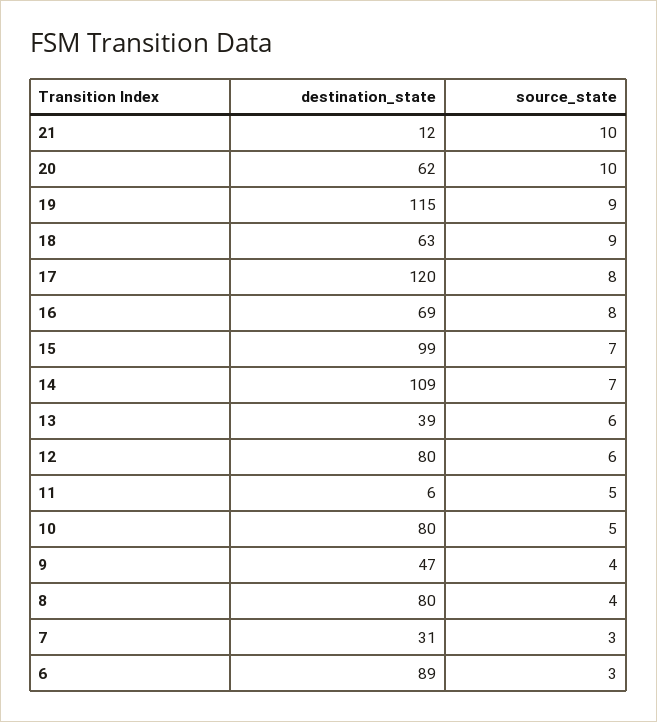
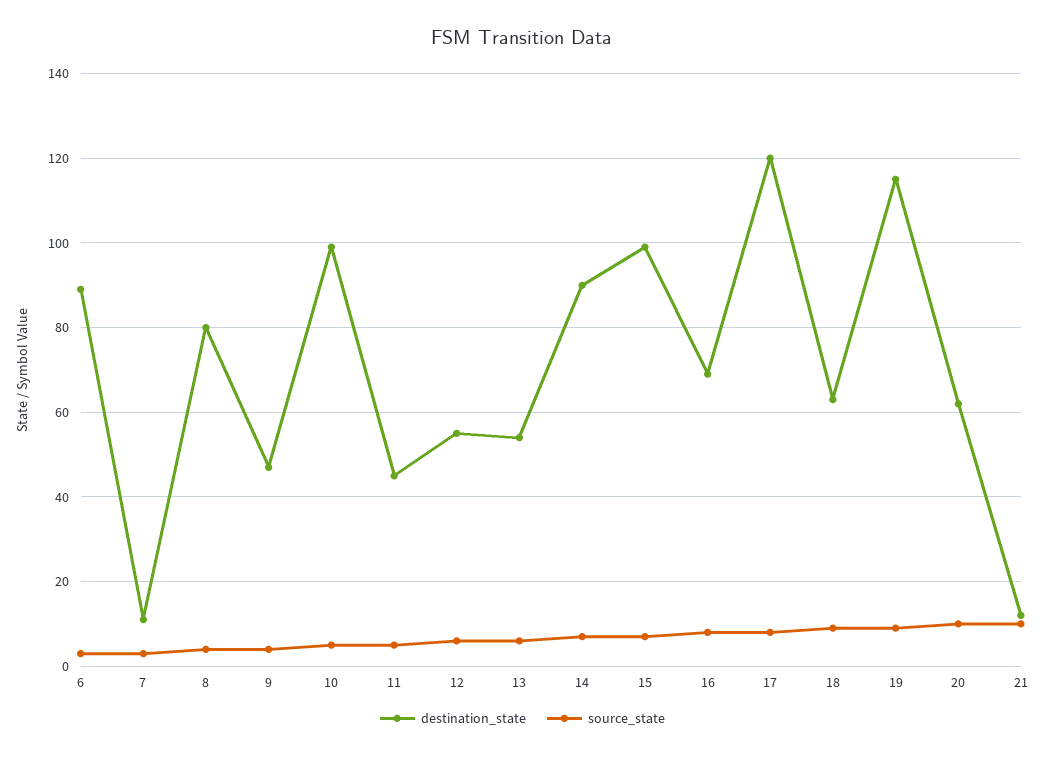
destination_state, 14: 109 -> 90
destination_state, 13: 39 -> 55
destination_state, 12: 80 -> 55
destination_state, 11: 6 -> 45
destination_state, 10: 80 -> 100
destination_state, 7: 31 -> 10

